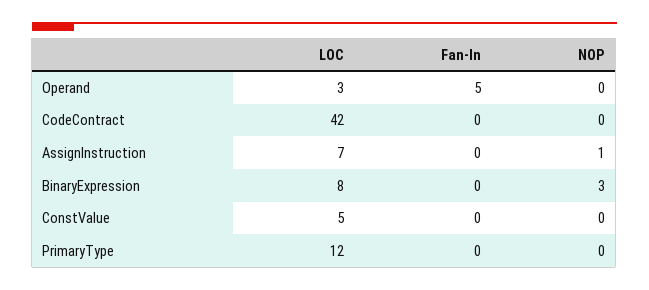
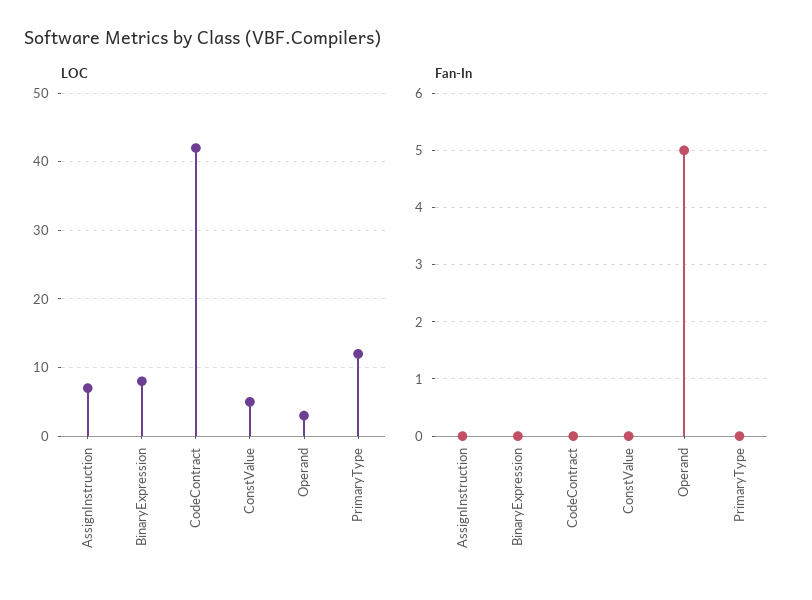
NOP, Operand: 0 -> none
NOP, CodeContract: 0 -> none
NOP, AssignInstruction: 1 -> none
NOP, BinaryExpression: 3 -> none
NOP, ConstValue: 0 -> none
NOP, PrimaryType: 0 -> none

